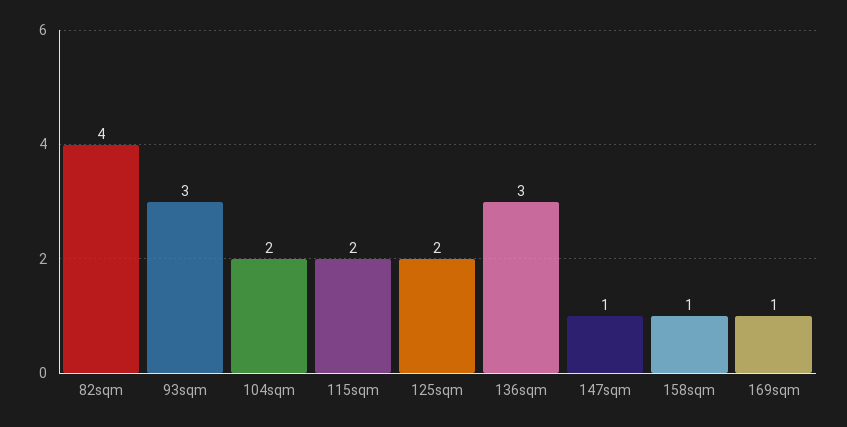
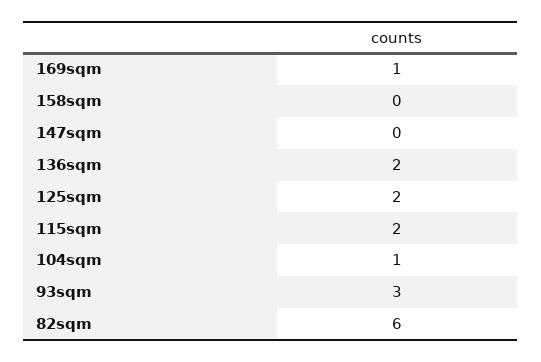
82sqm: 4 -> 6
104sqm: 2 -> 1
136sqm: 3 -> 2
147sqm: 1 -> 0
158sqm: 1 -> 0

